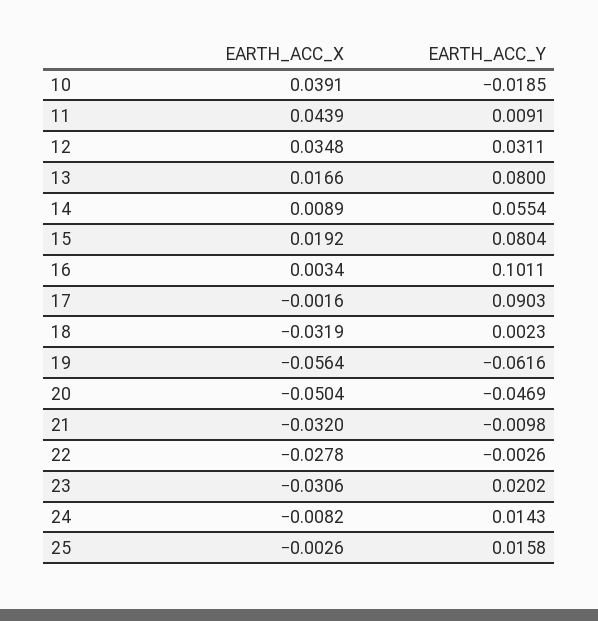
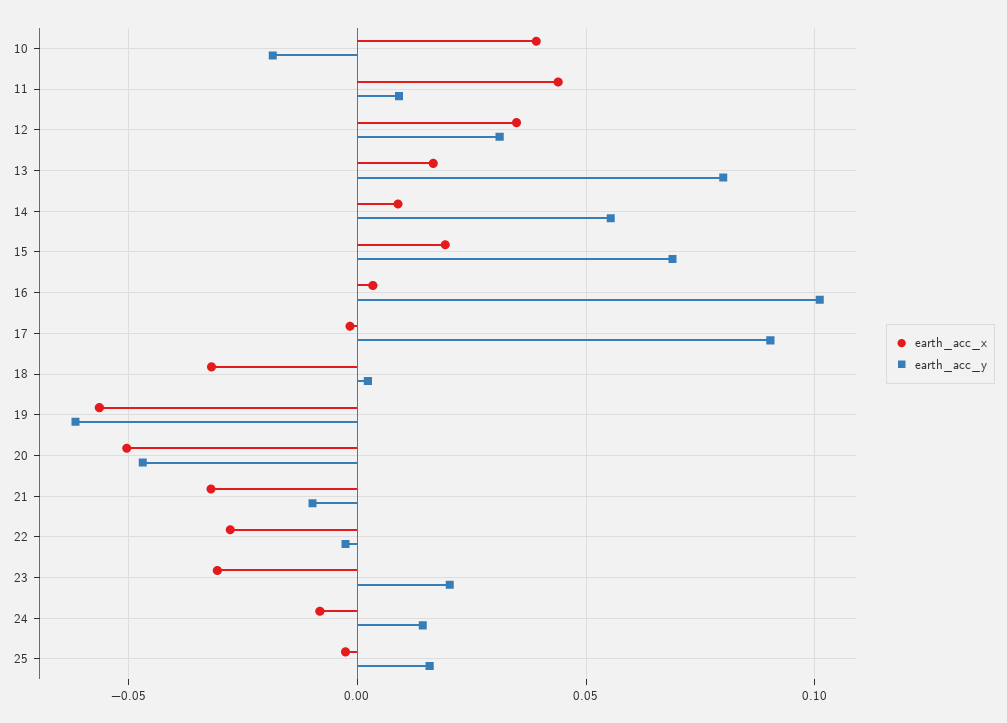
EARTH_ACC_Y, 15: 0.0804 -> 0.07

